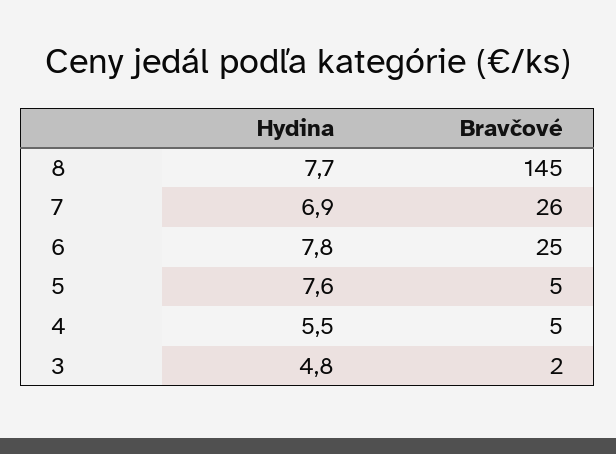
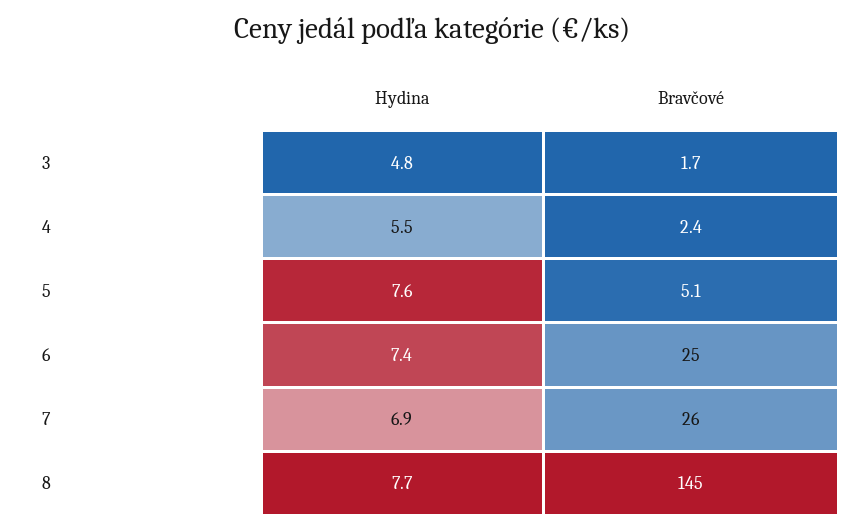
Hydina, 6: 7.8 -> 7.4
Bravčové, 4: 5 -> 2.4

